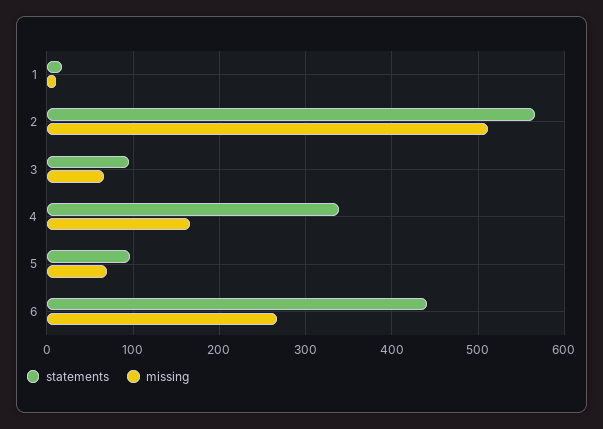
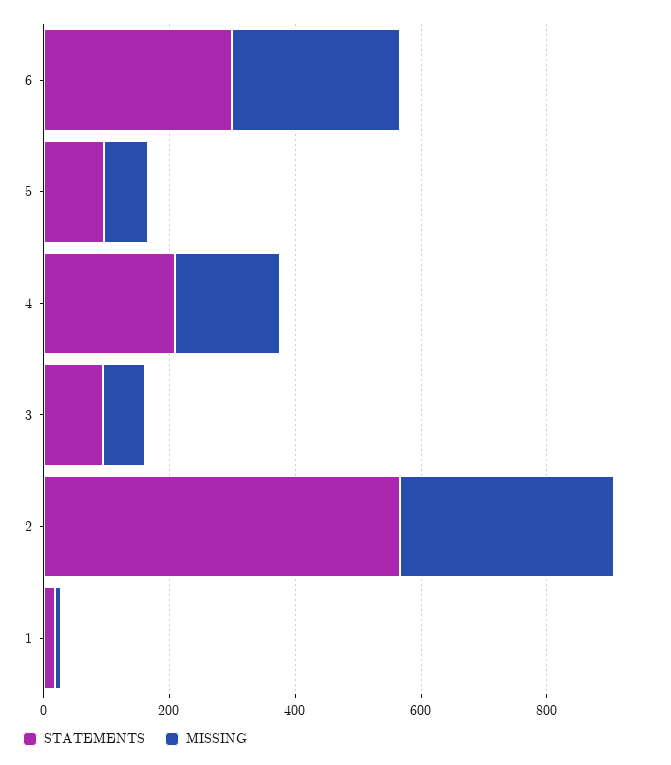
missing, 2: 510 -> 350
statements, 4: 340 -> 200
statements, 6: 440 -> 300

